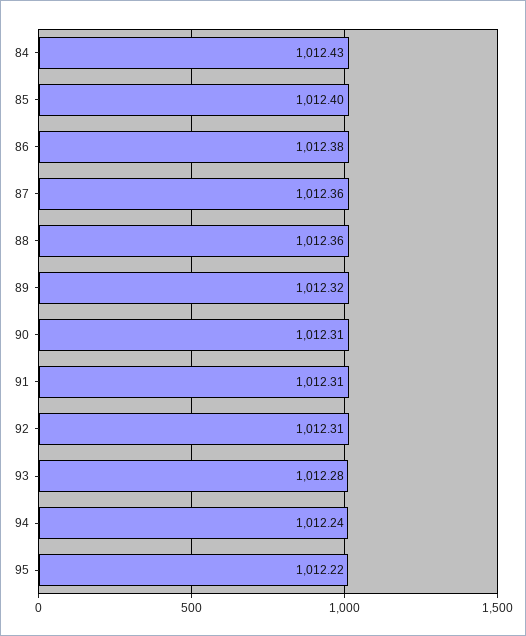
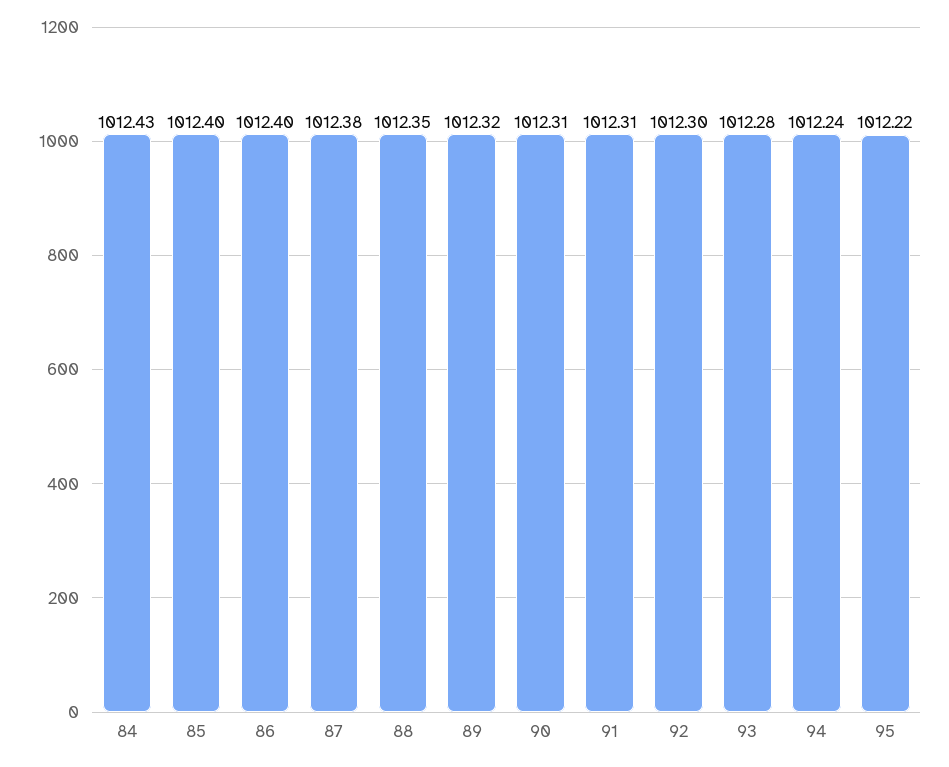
86: 1012.38 -> 1012.4
87: 1012.36 -> 1012.38
88: 1012.36 -> 1012.35
92: 1012.31 -> 1012.3

